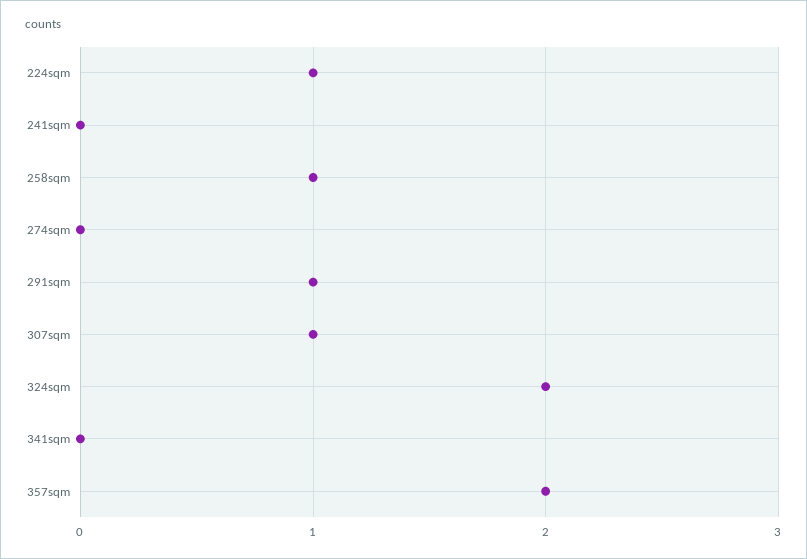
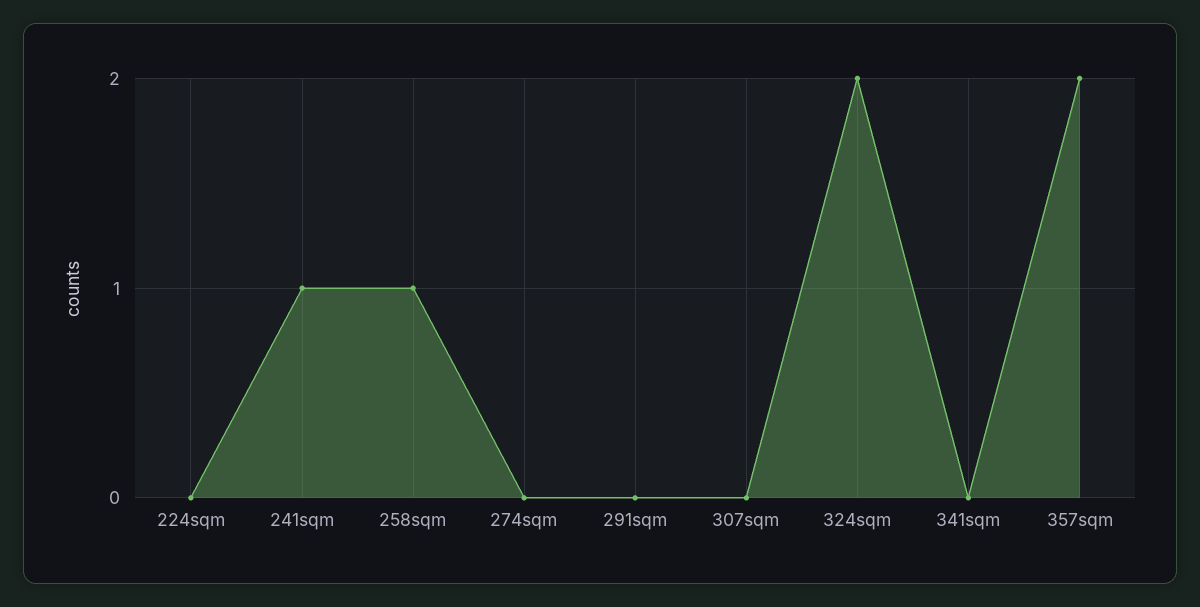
224sqm: 1 -> 0
241sqm: 0 -> 1
291sqm: 1 -> 0
307sqm: 1 -> 0

